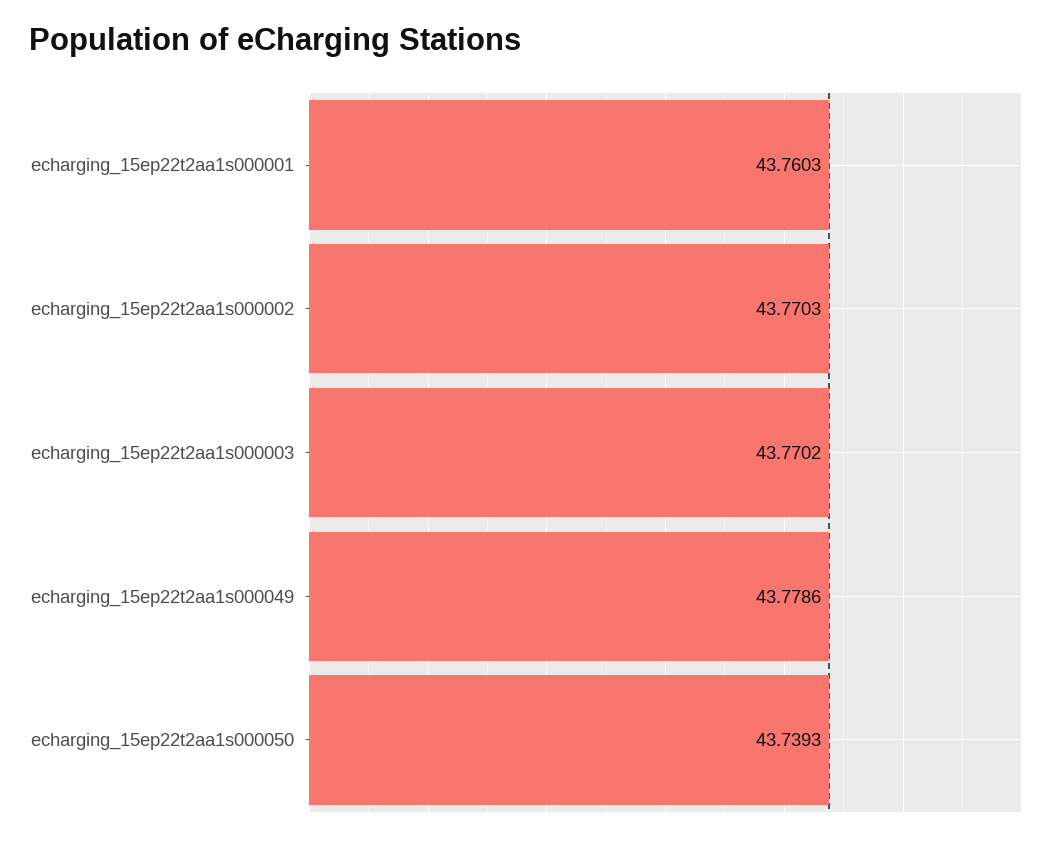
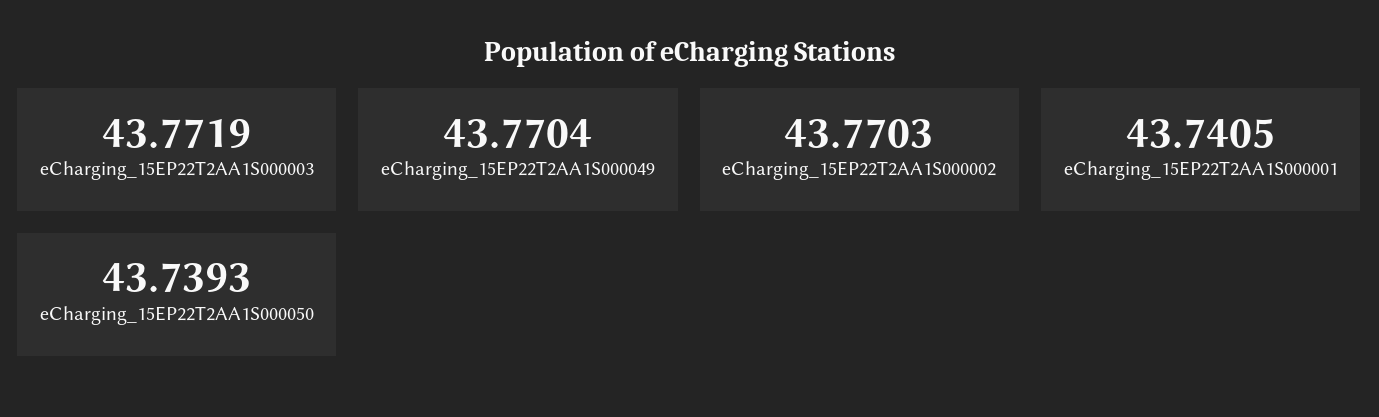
echarging_15ep22t2aa1s000001: 43.7603 -> 43.7405
echarging_15ep22t2aa1s000003: 43.7702 -> 43.7719
echarging_15ep22t2aa1s000049: 43.7786 -> 43.7704

